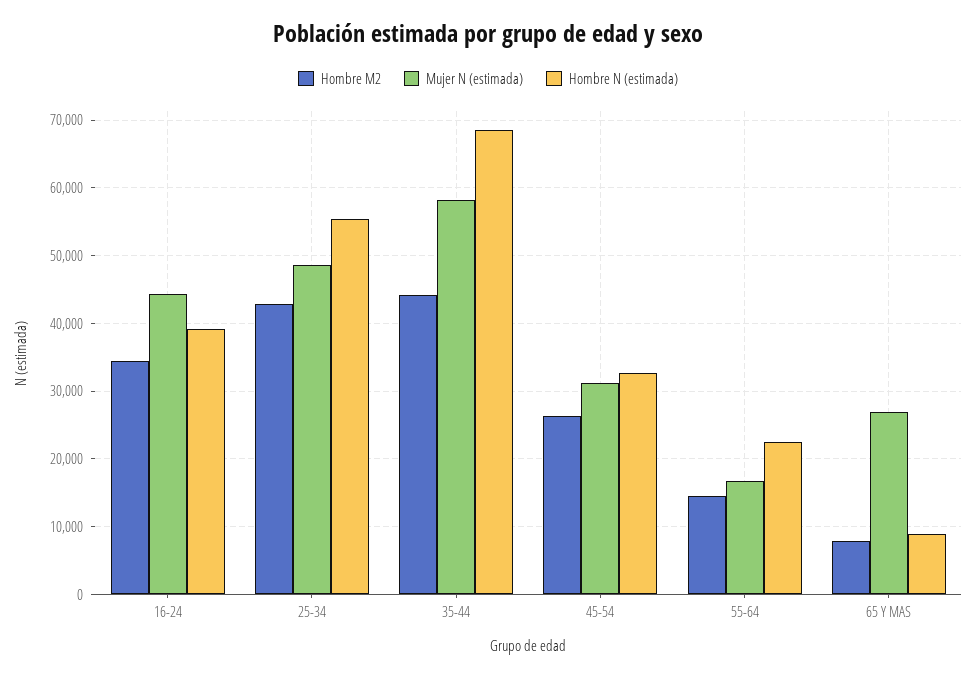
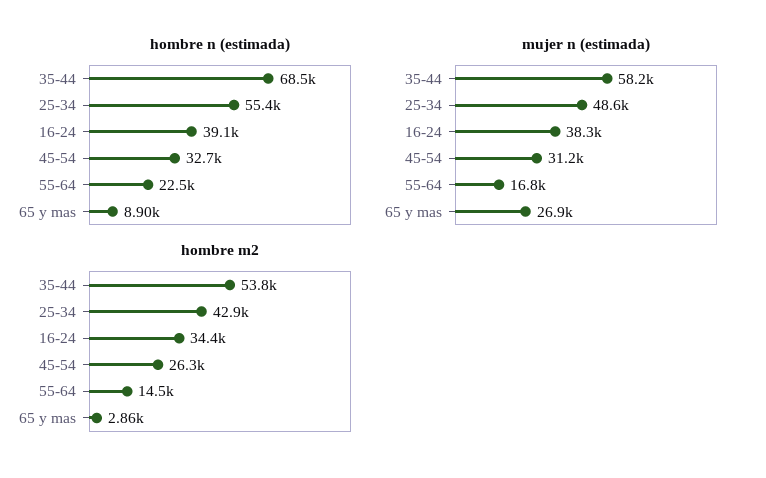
Mujer N (estimada), 16-24: 44000 -> 38300
Hombre M2, 35-44: 44000 -> 53800
Hombre M2, 65 Y MAS: 8000 -> 2860

